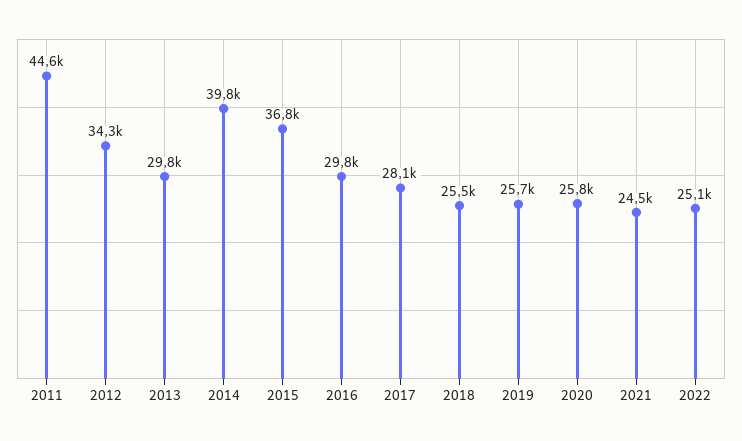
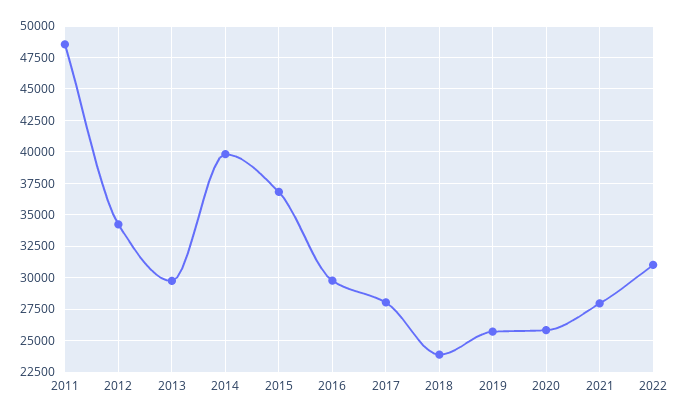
2011: 44600 -> 48500
2018: 25500 -> 24000
2021: 24500 -> 28000
2022: 25100 -> 31000

